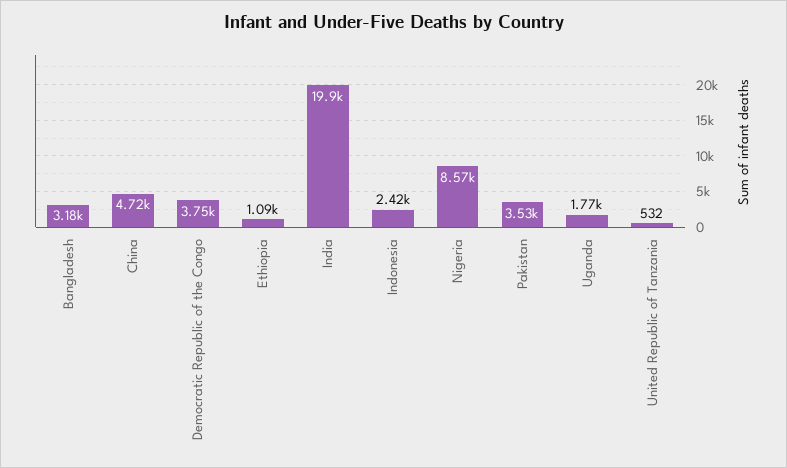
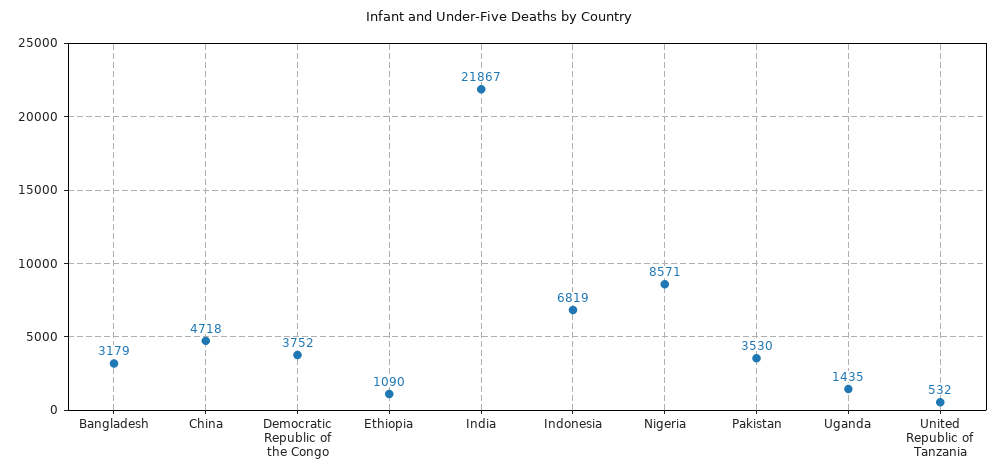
India: 19900 -> 21867
Indonesia: 2420 -> 6819
Uganda: 1770 -> 1435

